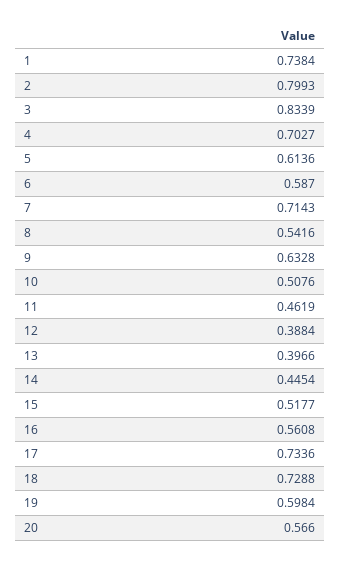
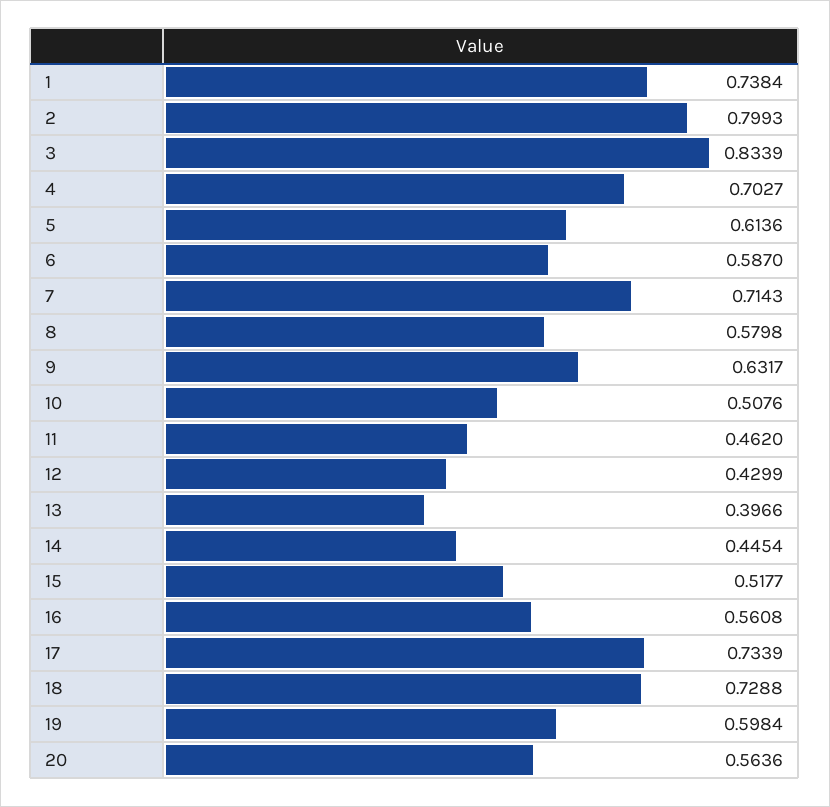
8: 0.5416 -> 0.5798
9: 0.6328 -> 0.6317
11: 0.4619 -> 0.462
12: 0.3884 -> 0.4299
17: 0.7336 -> 0.7339
20: 0.566 -> 0.5636

